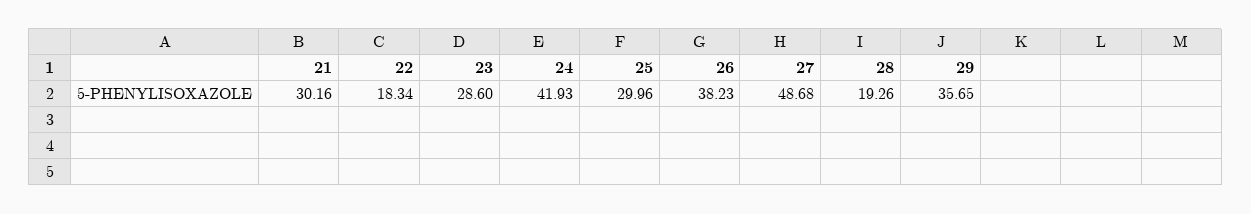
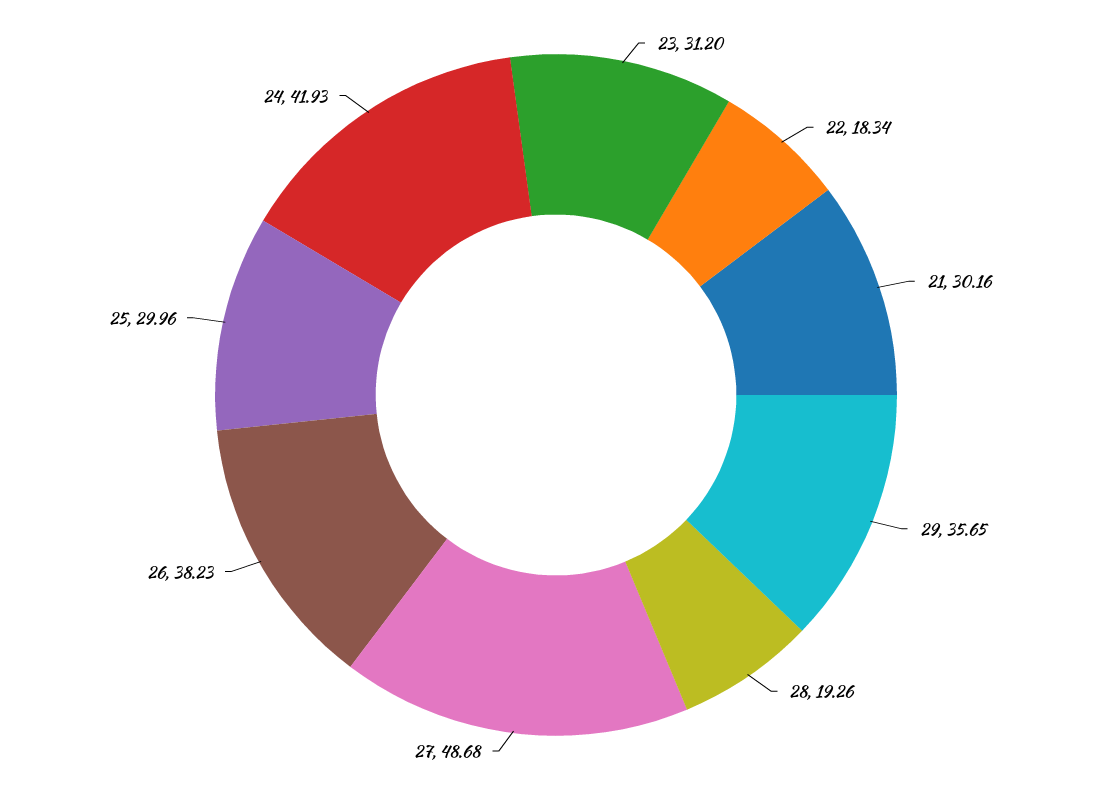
23: 28.6 -> 31.2

